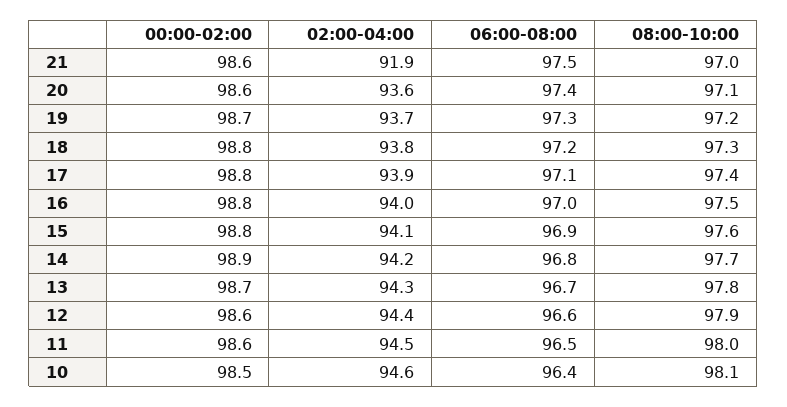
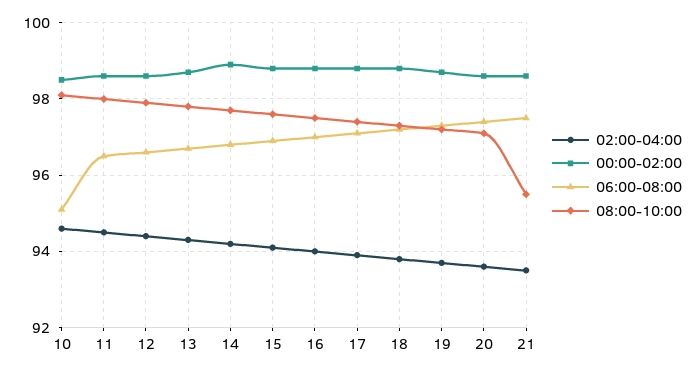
02:00-04:00, 21: 91.9 -> 93.5
08:00-10:00, 21: 97 -> 95.5
06:00-08:00, 10: 96.4 -> 95

